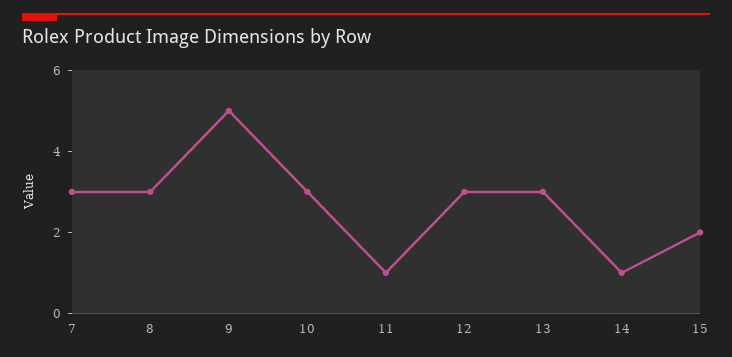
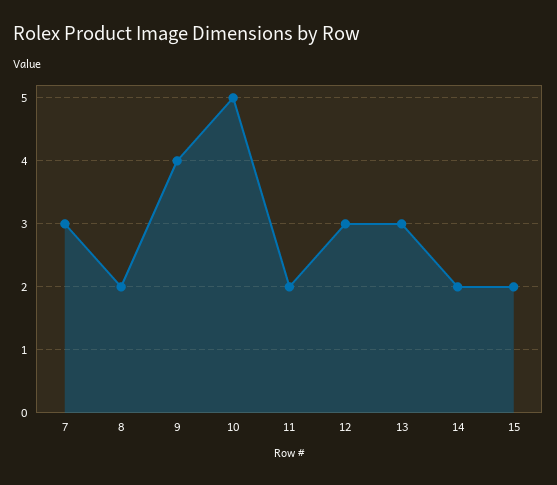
8: 3 -> 2
9: 5 -> 4
10: 3 -> 5
11: 1 -> 2
14: 1 -> 2

